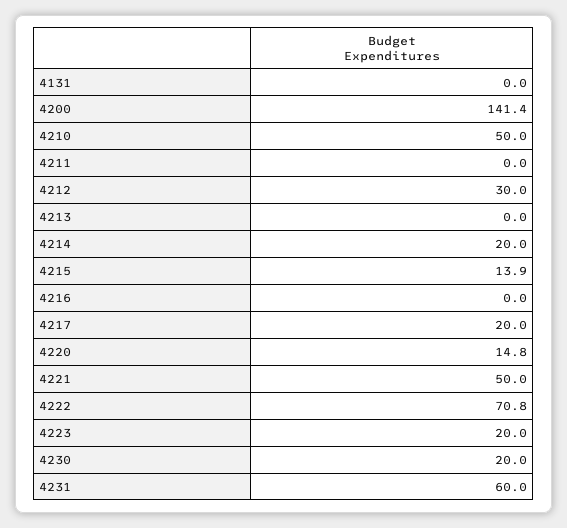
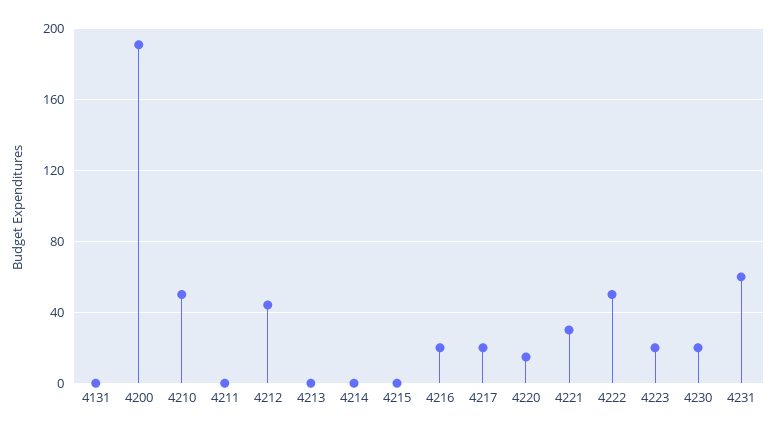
4200: 141.4 -> 190
4212: 30 -> 45
4214: 20 -> 0
4215: 13.9 -> 0
4216: 0 -> 20
4221: 50 -> 30
4222: 70.8 -> 50

